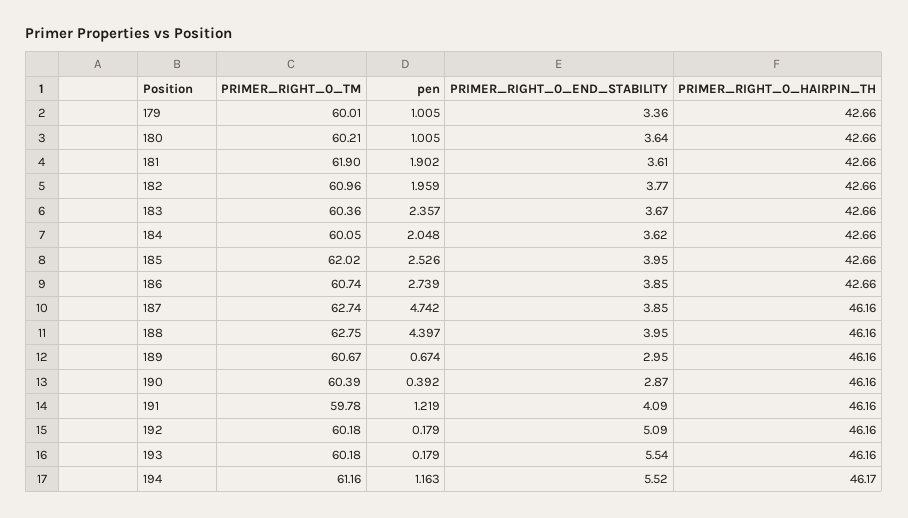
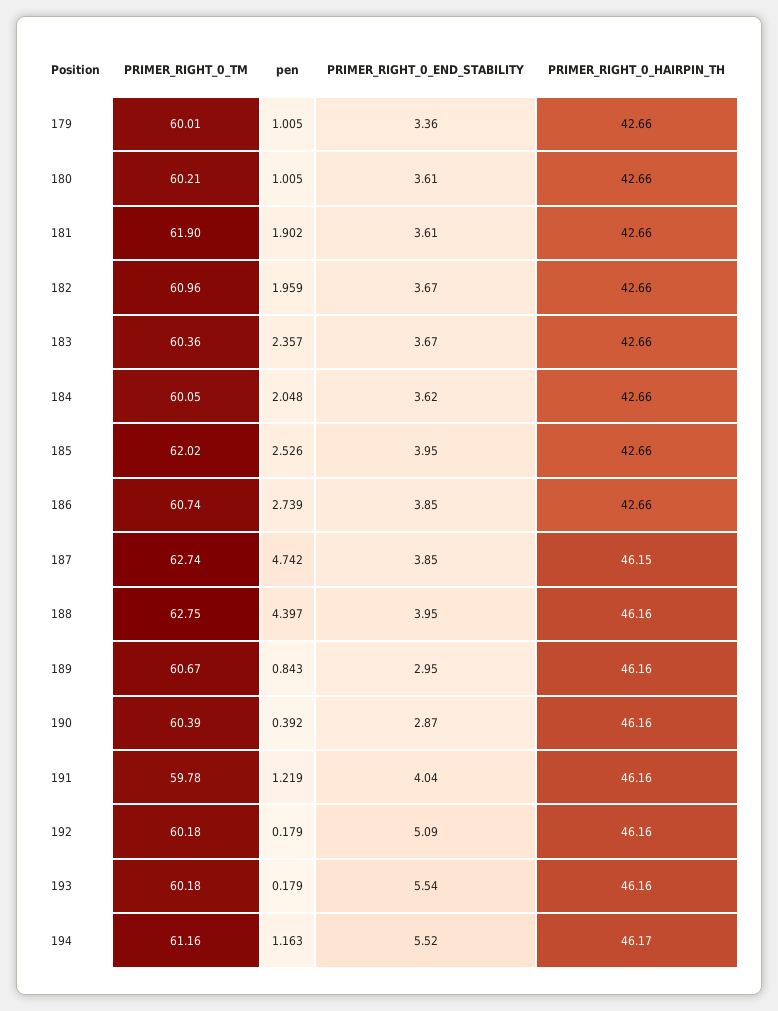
PRIMER_RIGHT_0_END_STABILITY, 180: 3.64 -> 3.61
PRIMER_RIGHT_0_END_STABILITY, 182: 3.77 -> 3.67
PRIMER_RIGHT_0_HAIRPIN_TH, 187: 46.16 -> 46.15
pen, 189: 0.674 -> 0.843
PRIMER_RIGHT_0_END_STABILITY, 191: 4.09 -> 4.04

